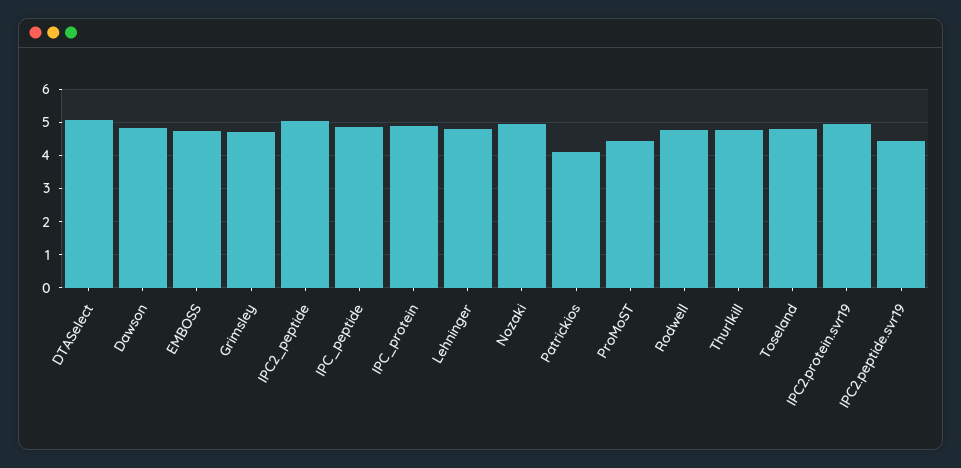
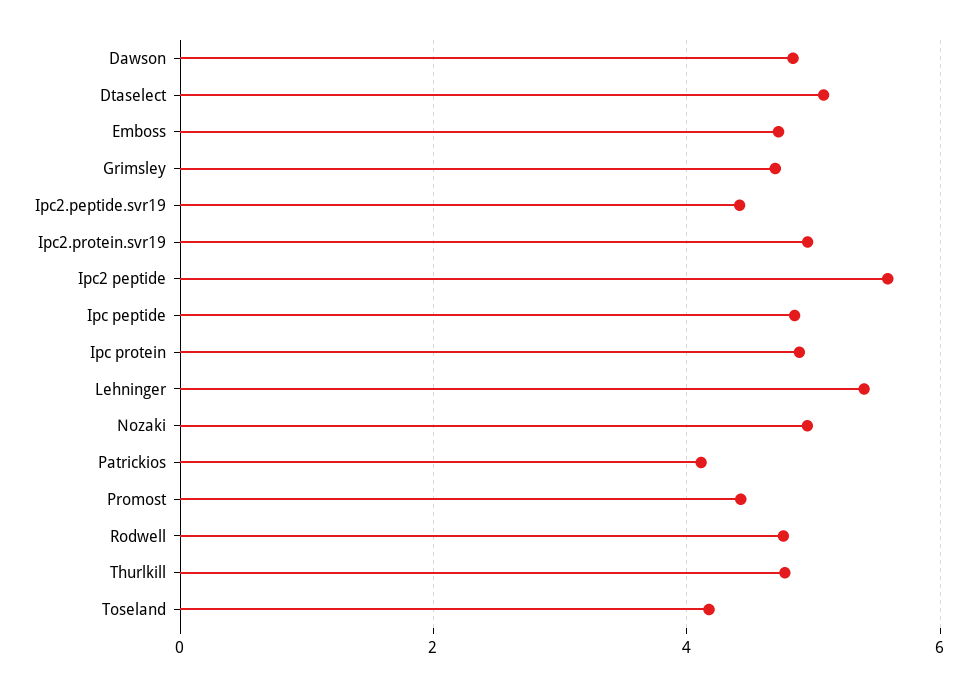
IPC2_peptide: 5 -> 5.6
Lehninger: 4.8 -> 5.4
Toseland: 4.8 -> 4.2

